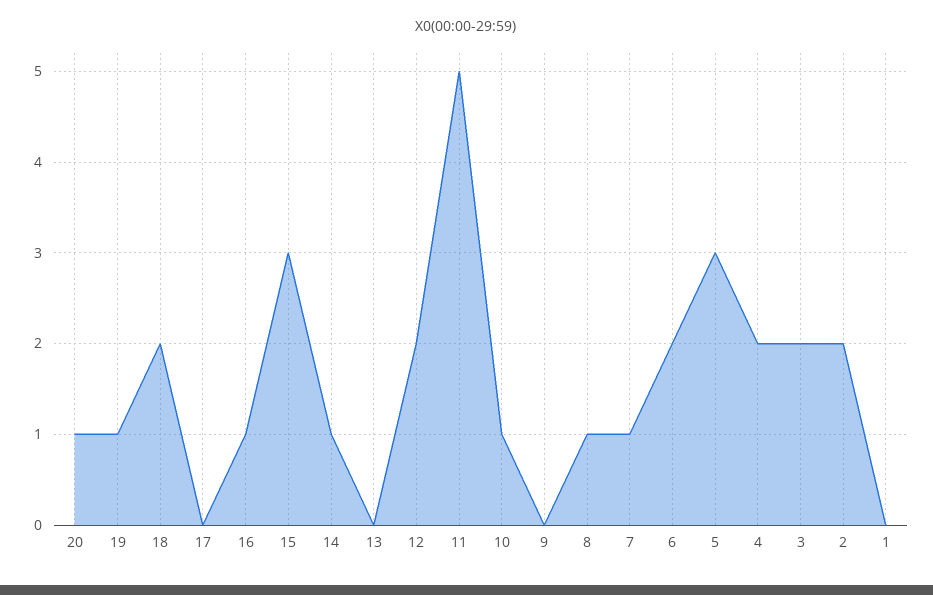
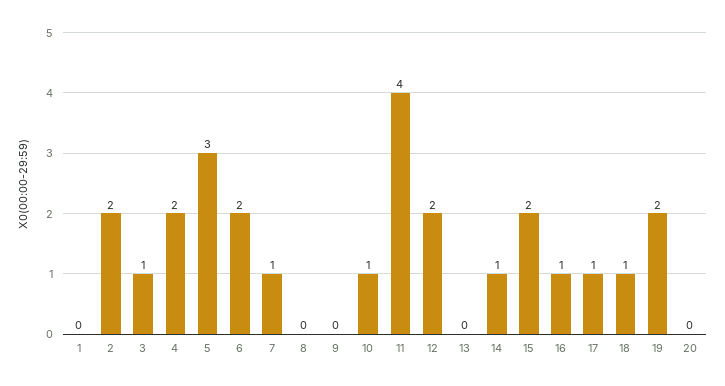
20: 1 -> 0
19: 1 -> 2
18: 2 -> 1
17: 0 -> 1
15: 3 -> 2
11: 5 -> 4
8: 1 -> 0
3: 2 -> 1

